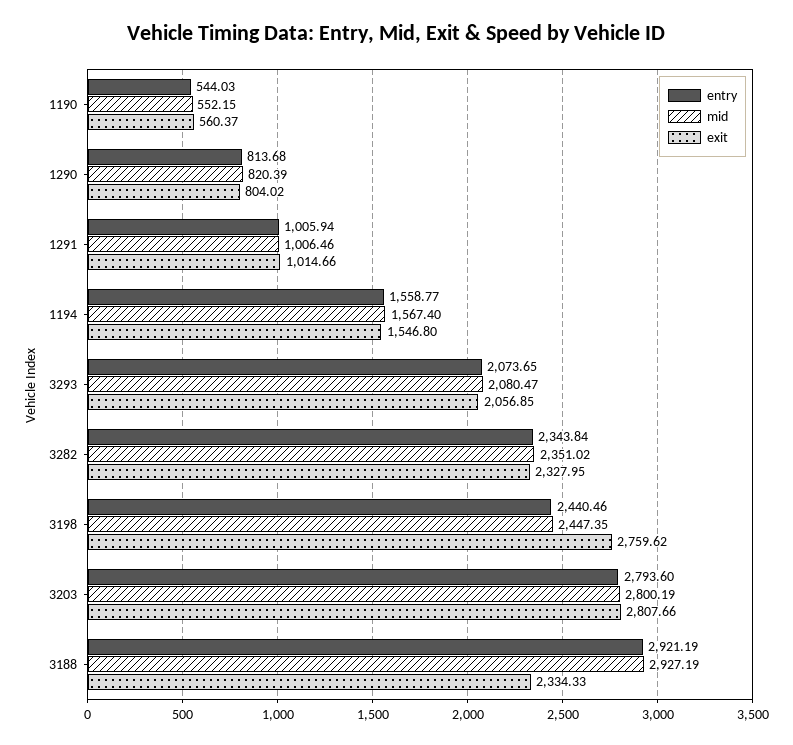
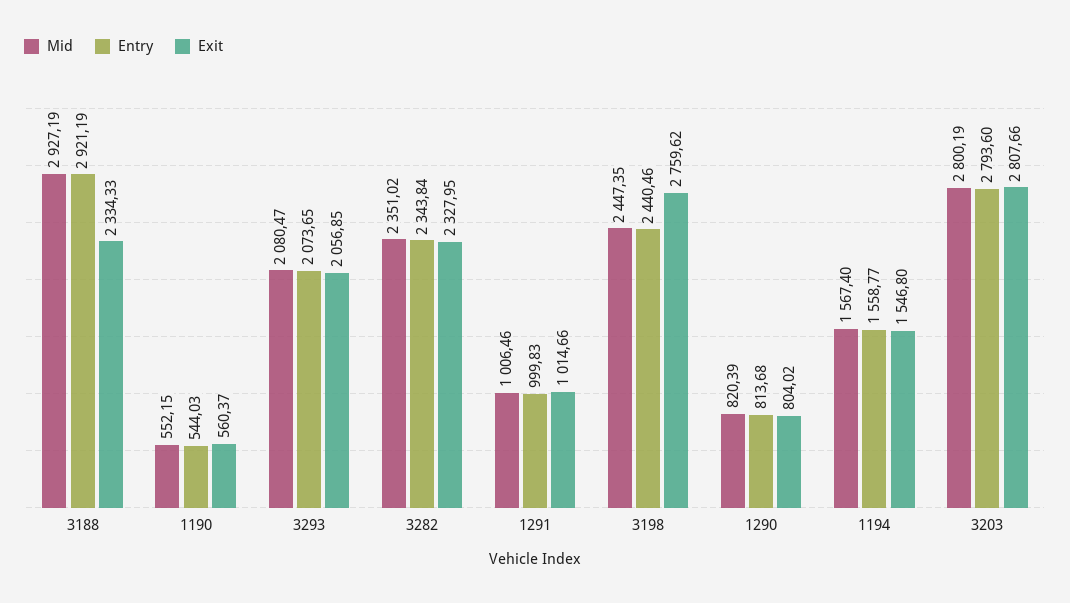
entry, 1291: 1005.94 -> 999.83

